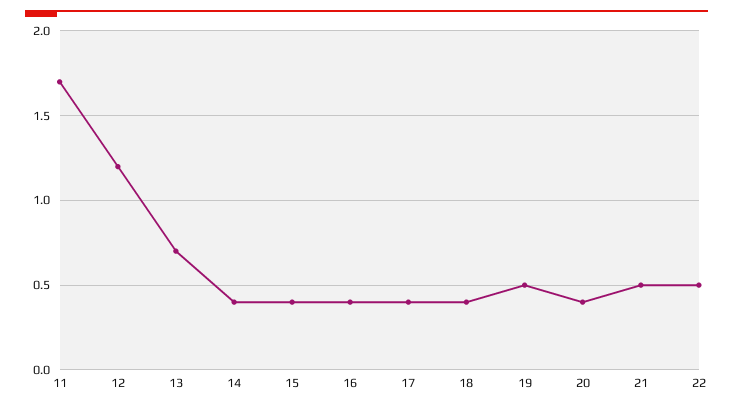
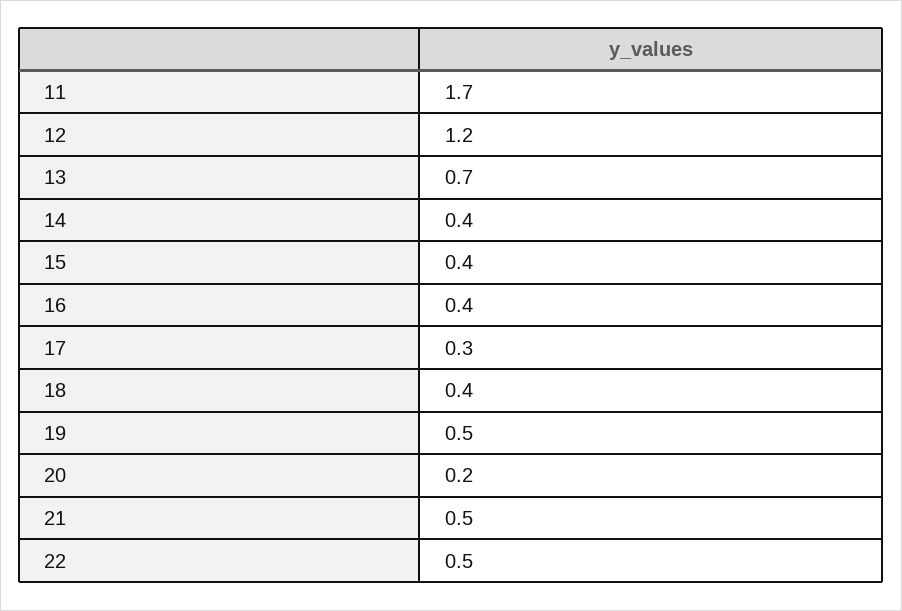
17: 0.4 -> 0.3
20: 0.4 -> 0.2

